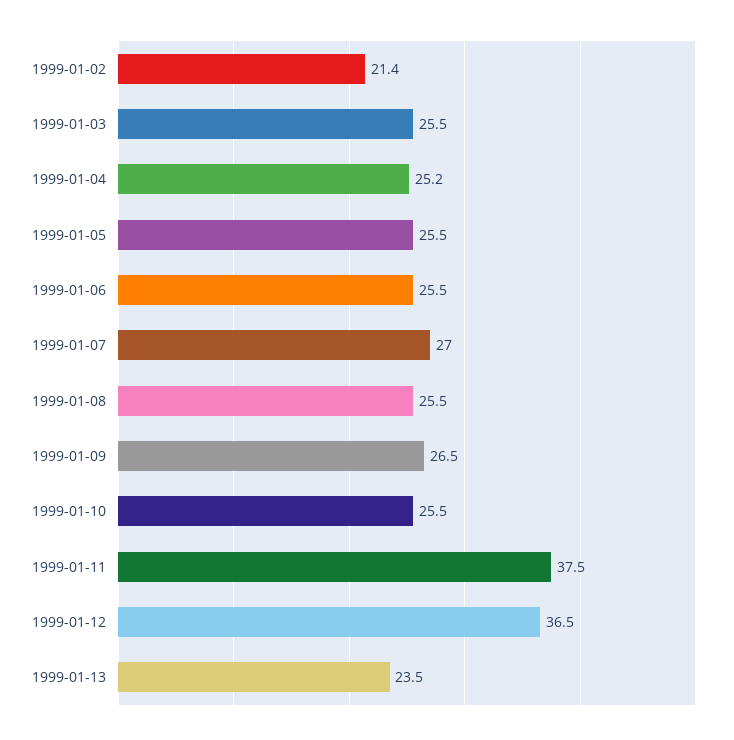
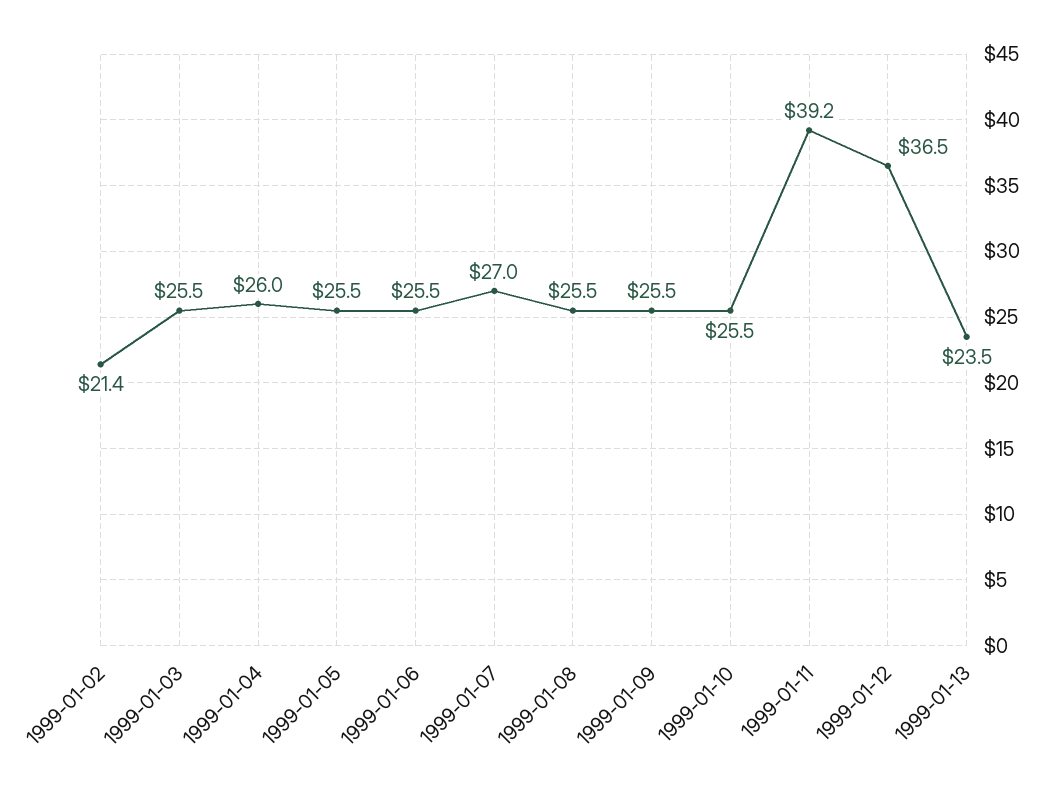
1999-01-04: 25.2 -> 26
1999-01-09: 26.5 -> 25.5
1999-01-11: 37.5 -> 39.2

